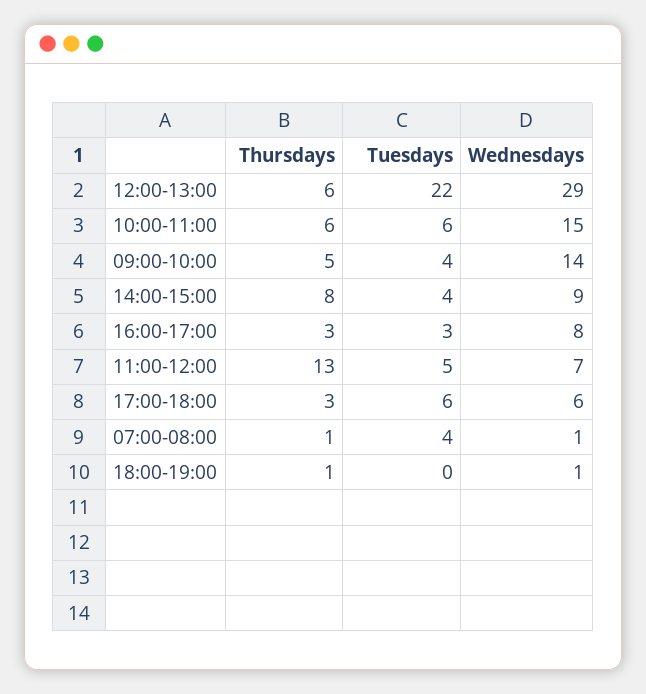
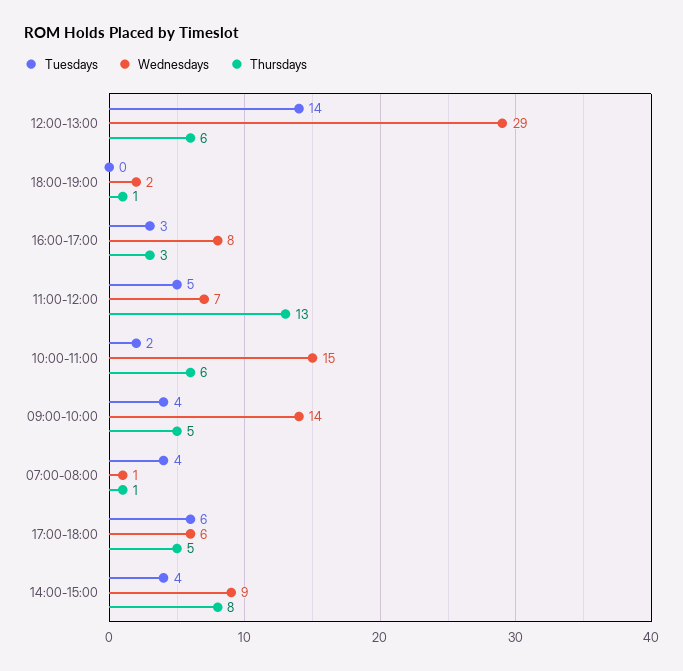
Tuesdays, 12:00-13:00: 22 -> 14
Tuesdays, 10:00-11:00: 6 -> 2
Thursdays, 17:00-18:00: 3 -> 5
Wednesdays, 18:00-19:00: 1 -> 2

